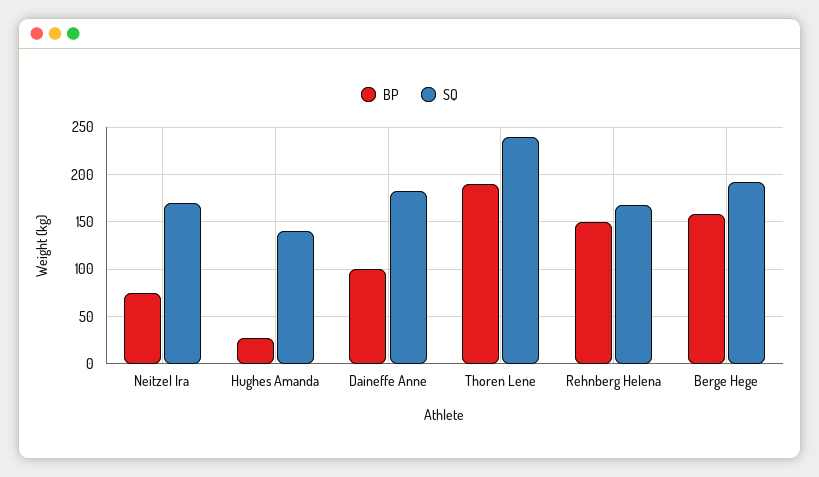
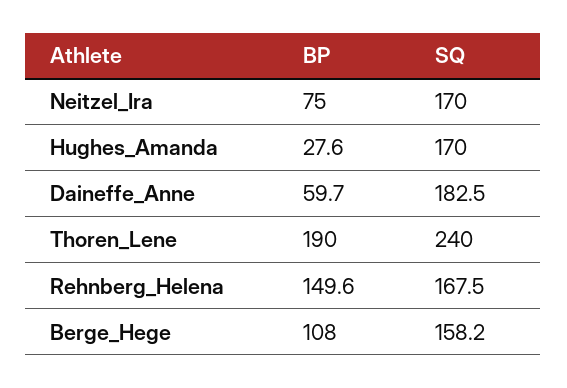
SQ, Hughes Amanda: 140 -> 170
BP, Daineffe Anne: 100 -> 59.7
BP, Berge Hege: 160 -> 108
SQ, Berge Hege: 190 -> 158.2

